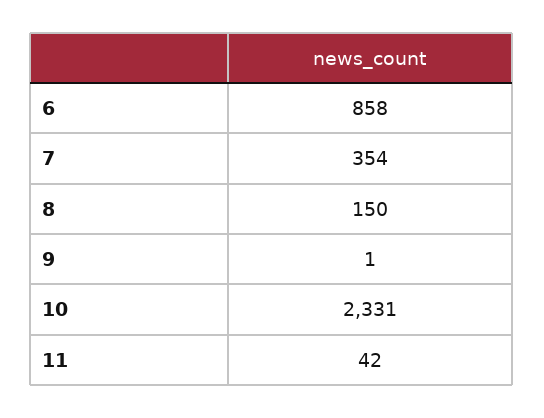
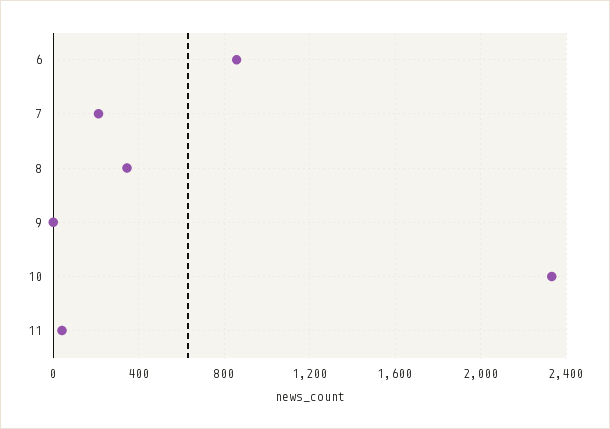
7: 354 -> 200
8: 150 -> 350

